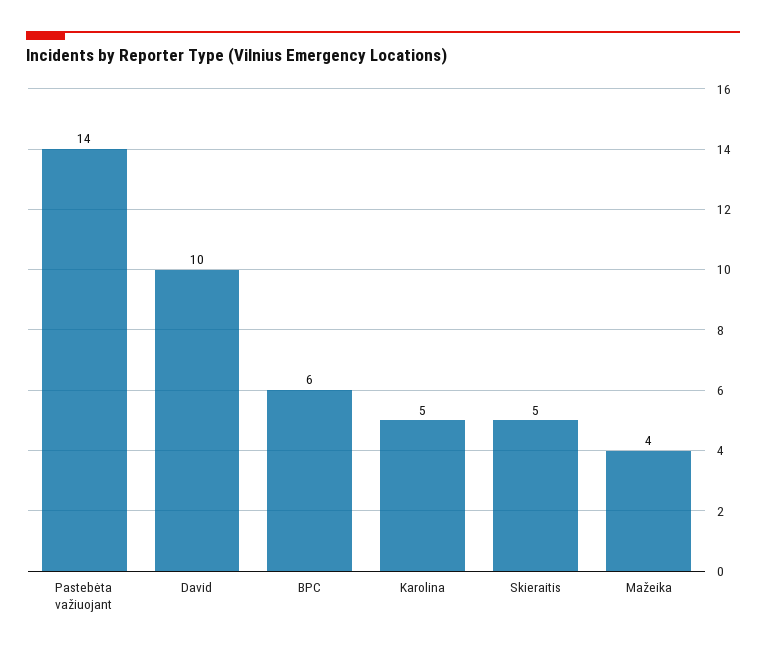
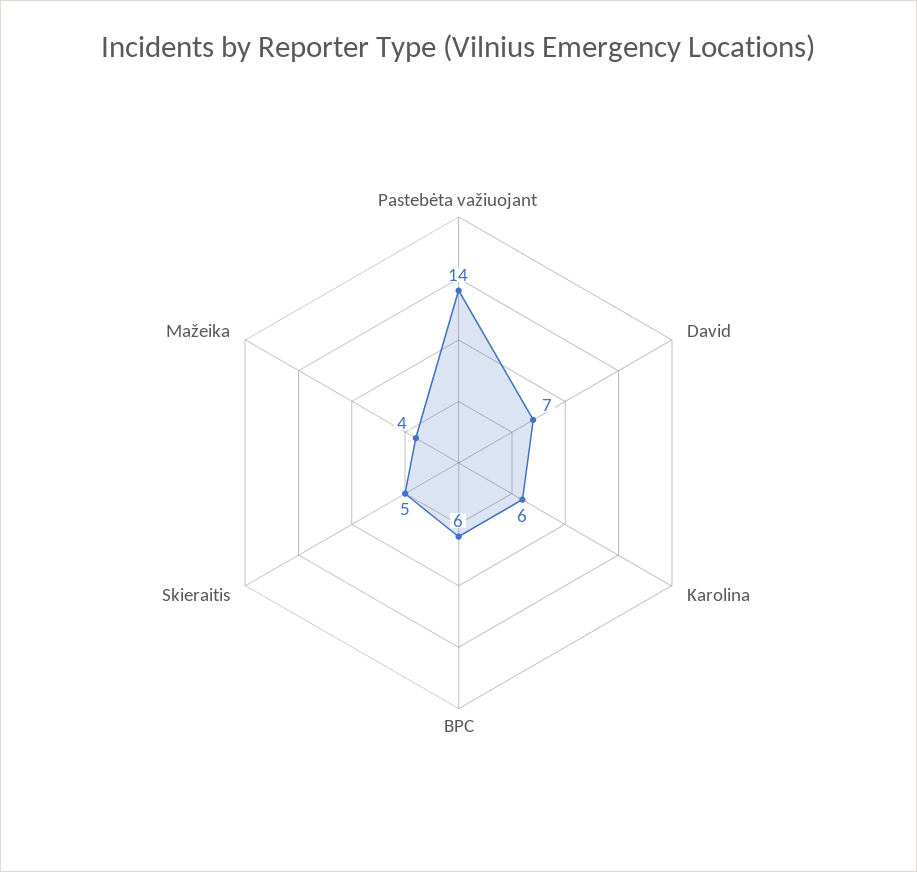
David: 10 -> 7
Karolina: 5 -> 6

